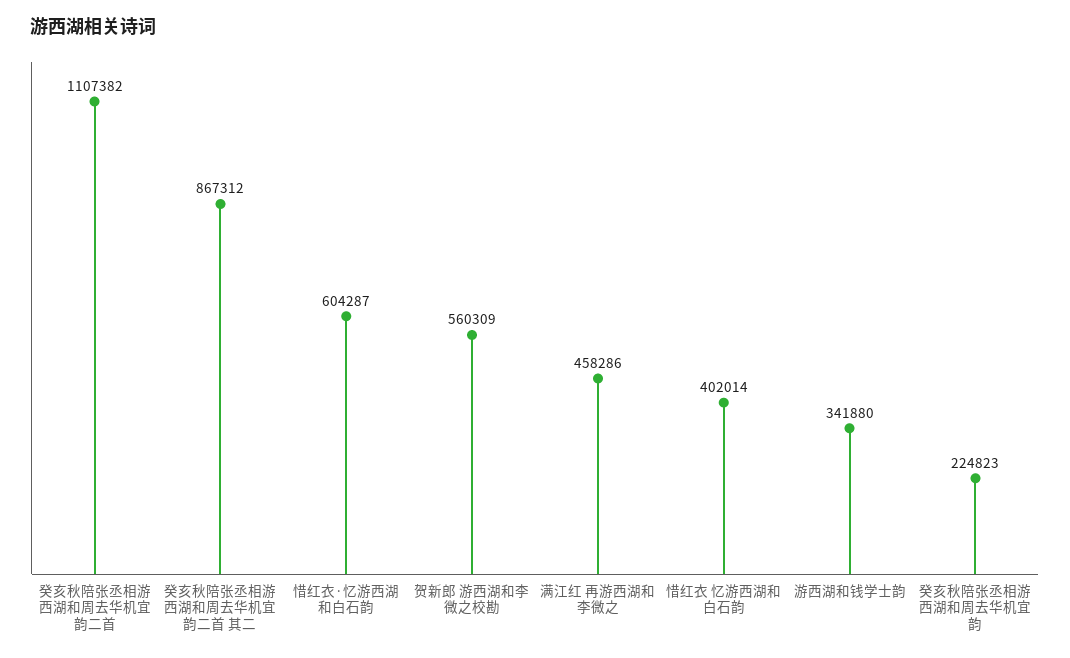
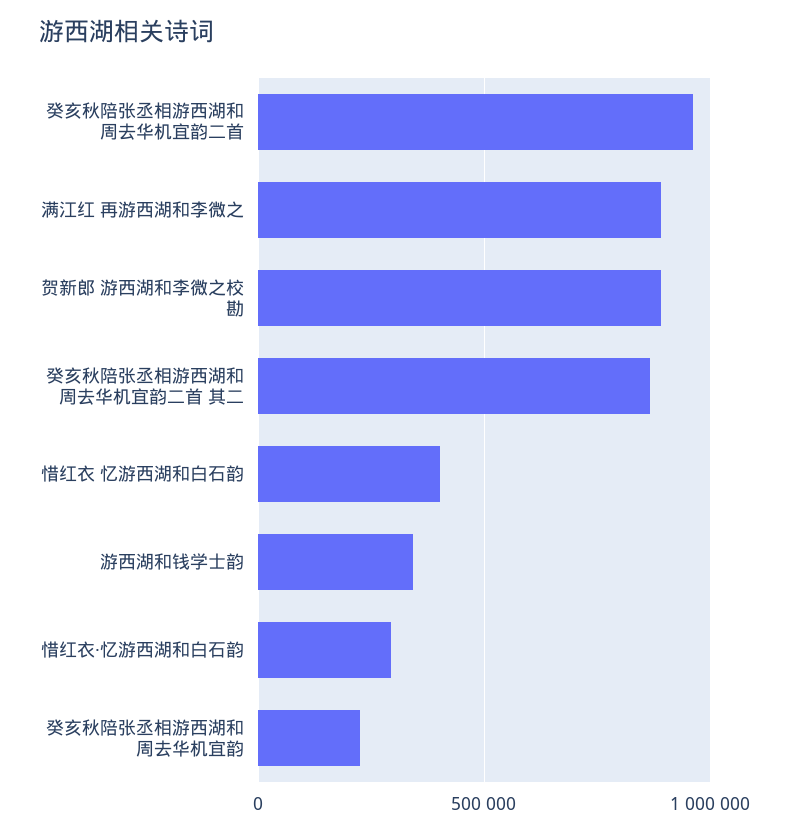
癸亥秋陪张丞相游西湖和周去华机宜韵二首: 1107382 -> 950000
惜红衣·忆游西湖和白石韵: 604287 -> 300000
贺新郎 游西湖和李微之校勘: 560309 -> 900000
满江红 再游西湖和李微之: 458286 -> 900000

